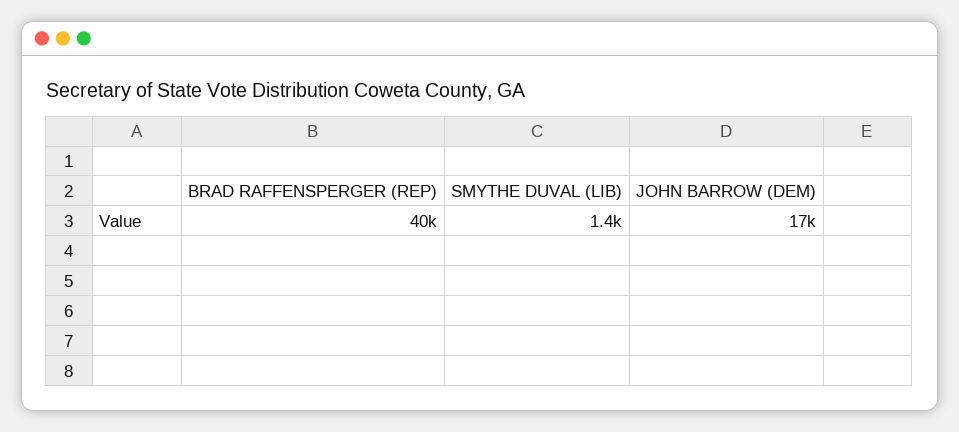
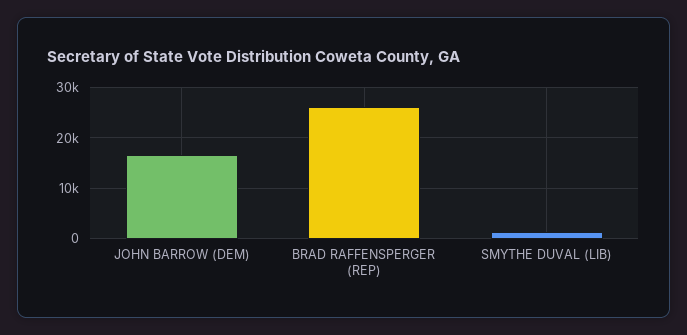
BRAD RAFFENSPERGER (REP): 40000 -> 26000

